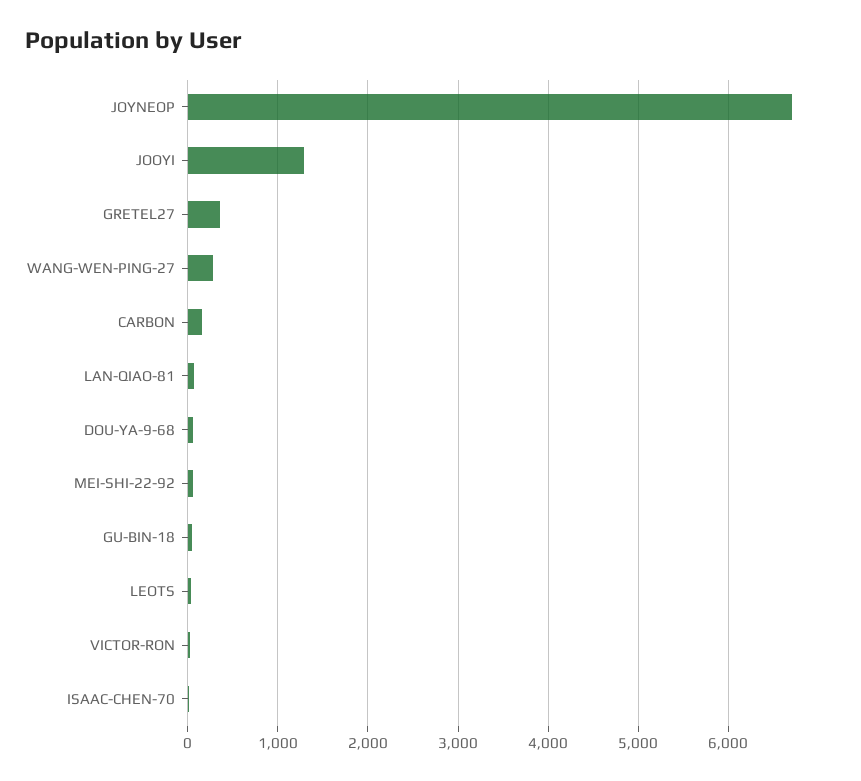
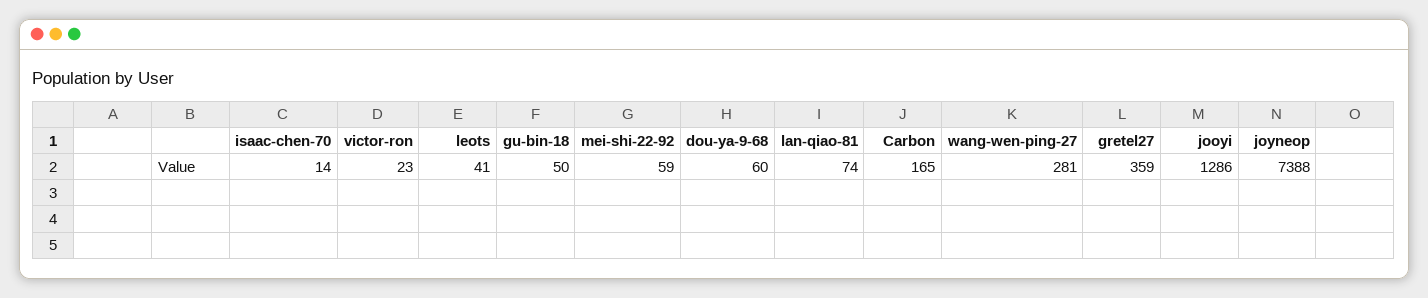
JOYNEOP: 6700 -> 7388

